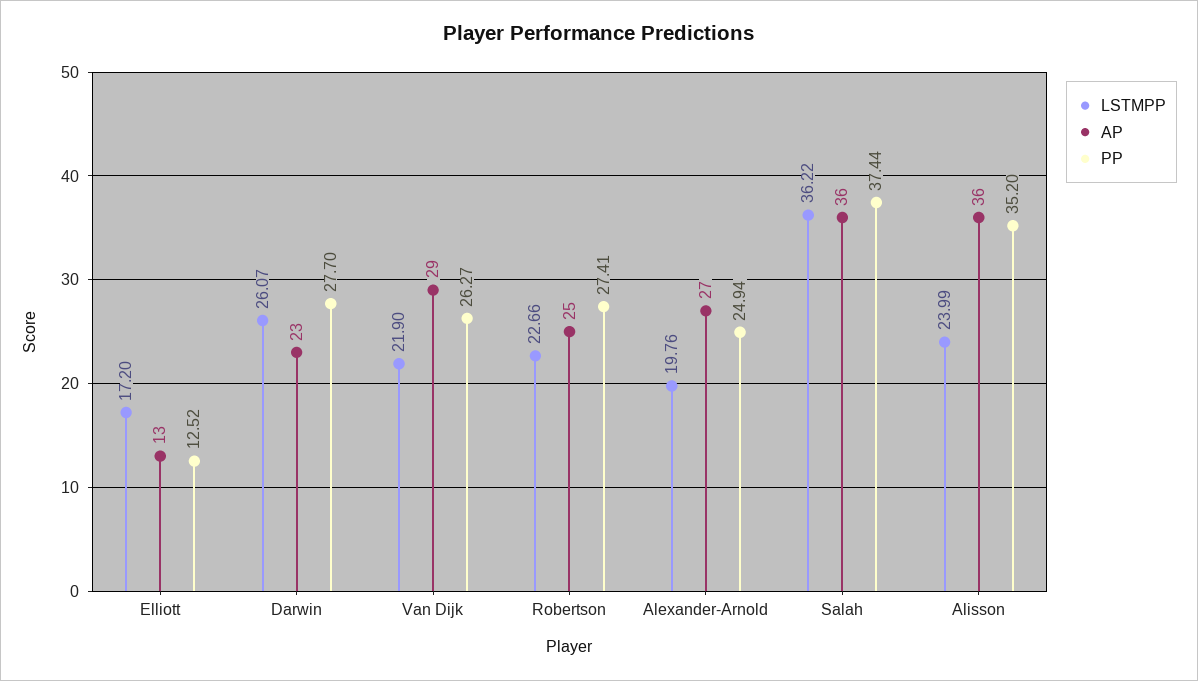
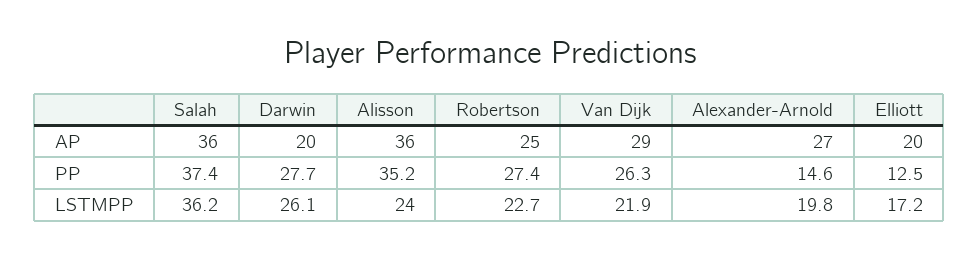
AP, Elliott: 13 -> 20
AP, Darwin: 23 -> 20
PP, Alexander-Arnold: 24.94 -> 14.6

